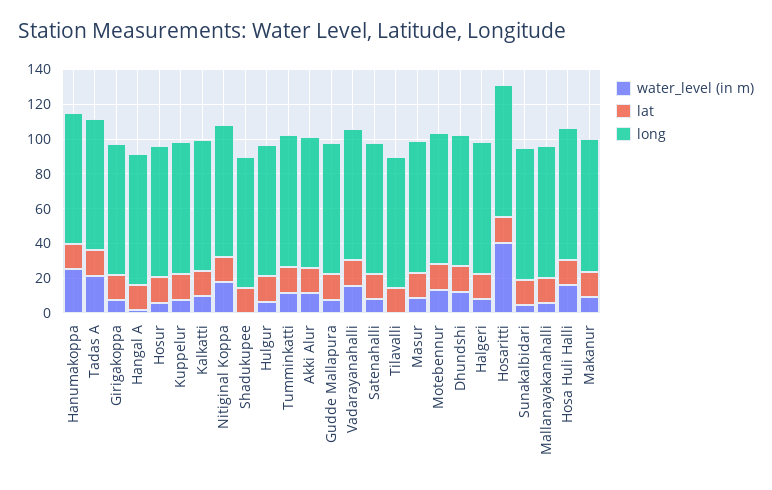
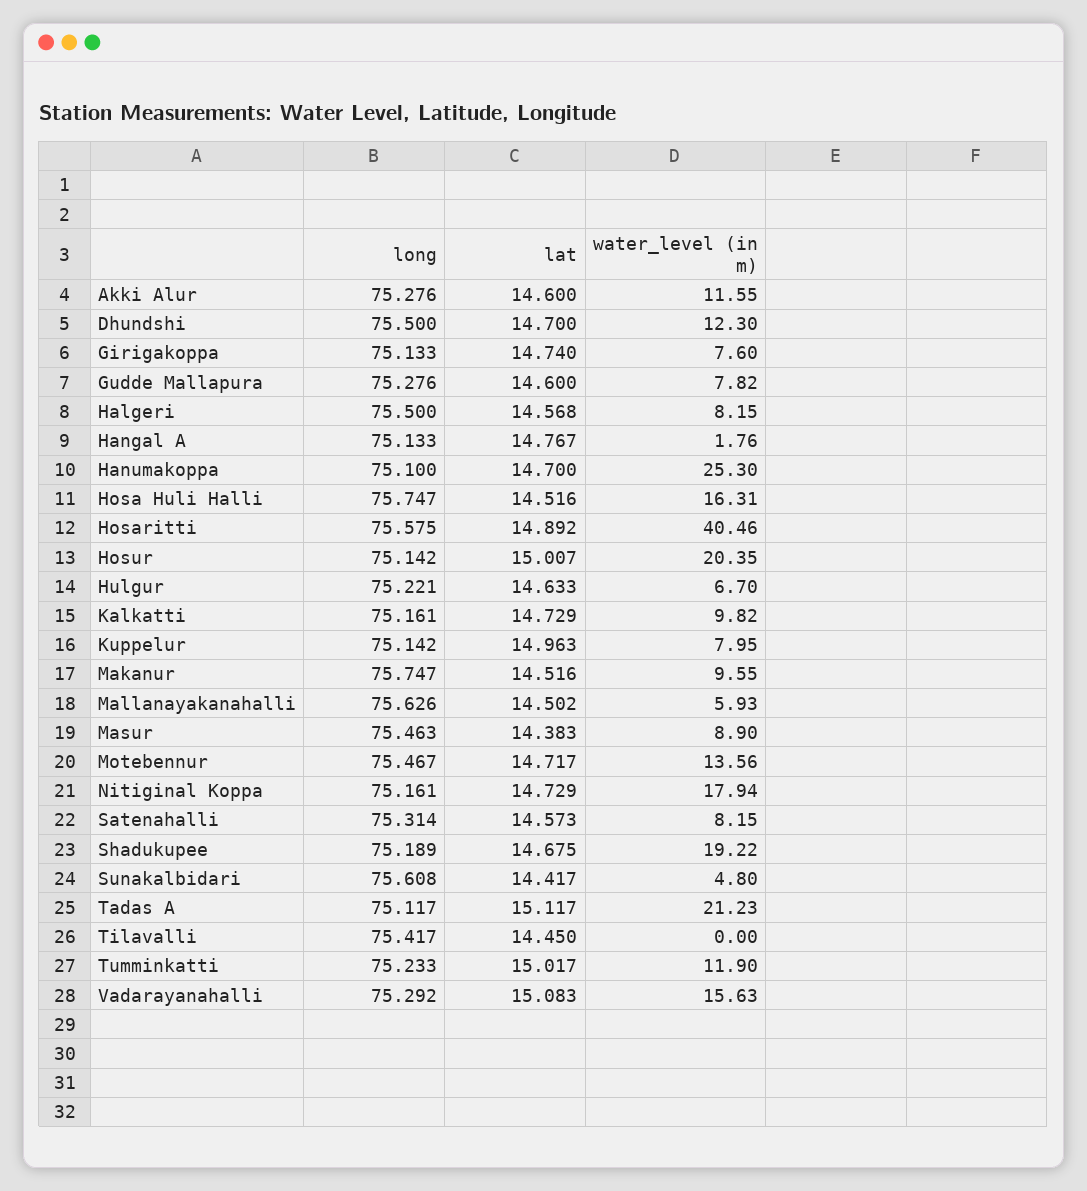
water_level (in m), Hosur: 5 -> 20.35
water_level (in m), Shadukupee: 0 -> 19.22

